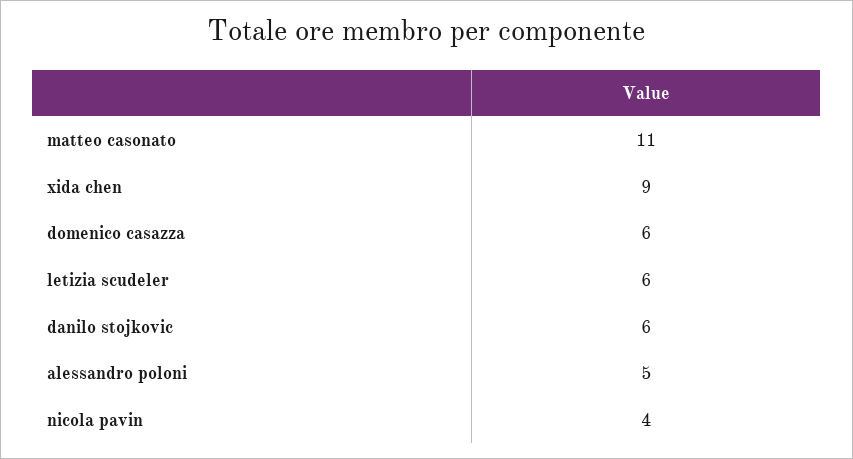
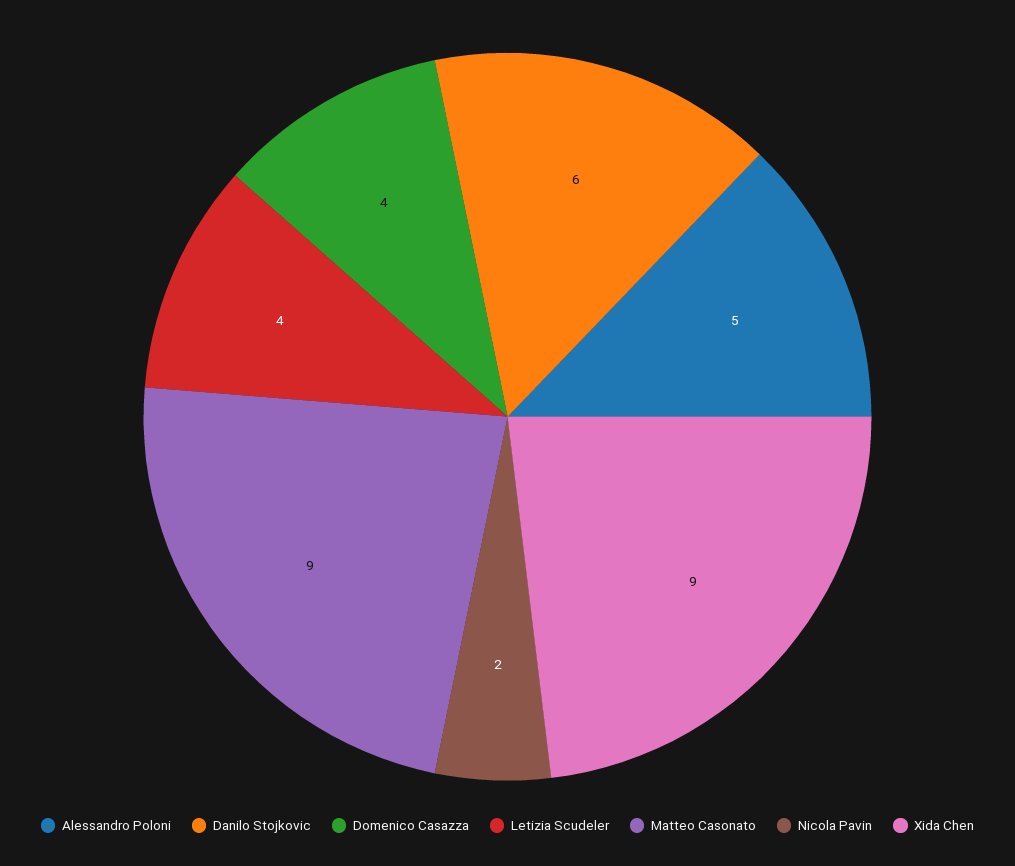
matteo casonato: 11 -> 9
domenico casazza: 6 -> 4
letizia scudeler: 6 -> 4
nicola pavin: 4 -> 2

